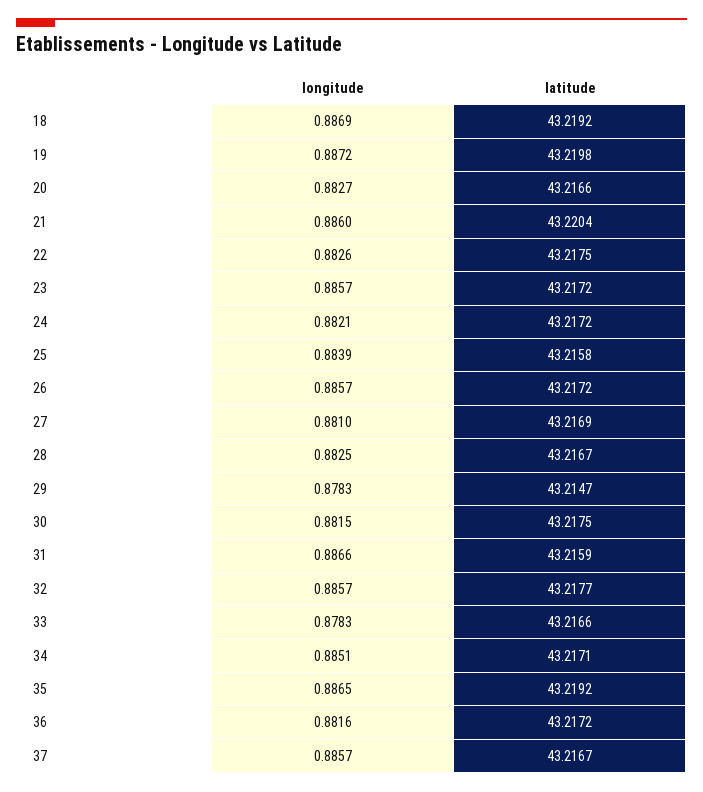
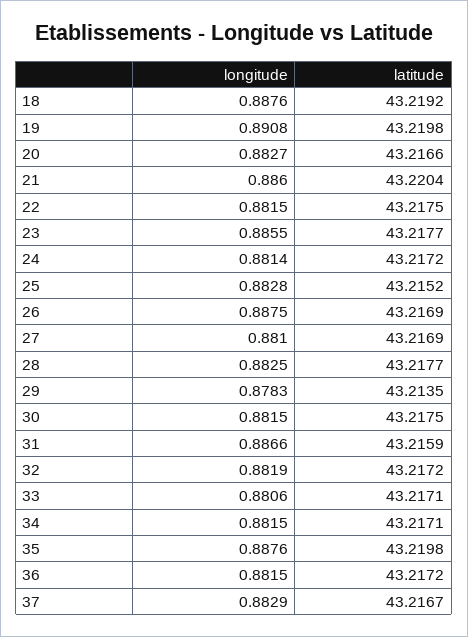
longitude, 18: 0.8869 -> 0.8876
longitude, 19: 0.8872 -> 0.8908
longitude, 22: 0.8826 -> 0.8815
longitude, 23: 0.8857 -> 0.8855
latitude, 23: 43.2172 -> 43.2177
longitude, 24: 0.8821 -> 0.8814
longitude, 25: 0.8839 -> 0.8828
latitude, 25: 43.2158 -> 43.2152
longitude, 26: 0.8857 -> 0.8875
latitude, 26: 43.2172 -> 43.2169
latitude, 28: 43.2167 -> 43.2177
latitude, 29: 43.2147 -> 43.2135
longitude, 32: 0.8857 -> 0.8819
latitude, 32: 43.2177 -> 43.2172
longitude, 33: 0.8783 -> 0.8806
latitude, 33: 43.2166 -> 43.2171
longitude, 34: 0.8851 -> 0.8815
longitude, 35: 0.8865 -> 0.8876
latitude, 35: 43.2192 -> 43.2198
longitude, 36: 0.8816 -> 0.8815
longitude, 37: 0.8857 -> 0.8829

